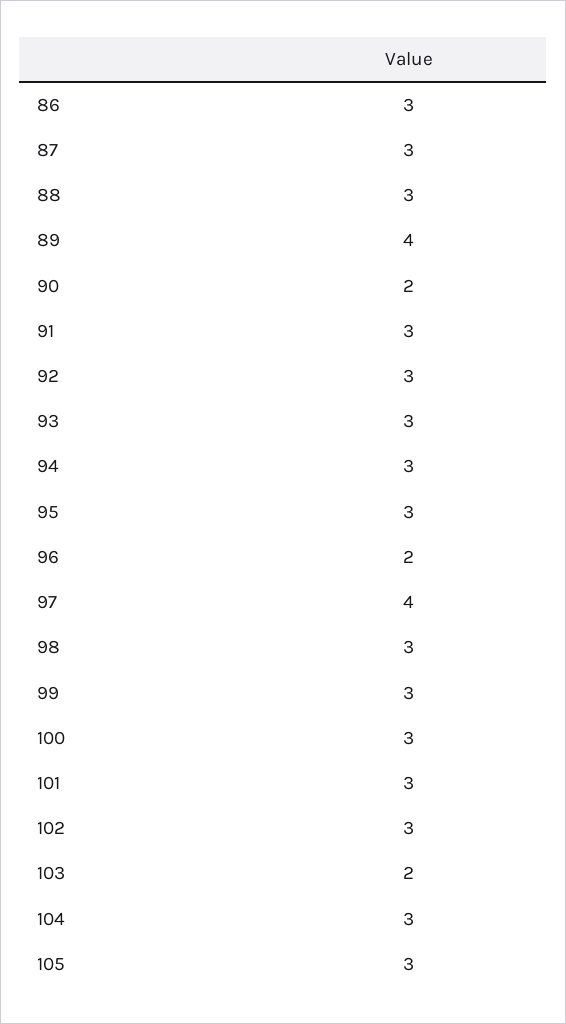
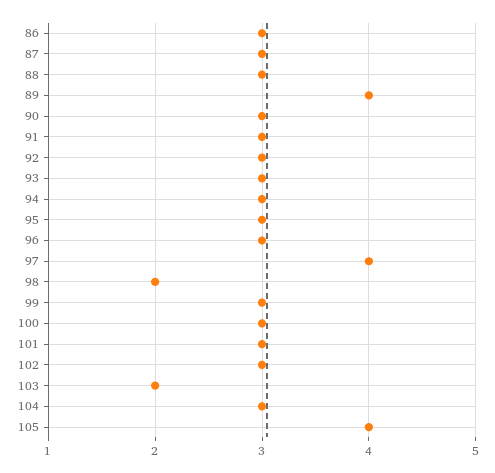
90: 2 -> 3
96: 2 -> 3
98: 3 -> 2
105: 3 -> 4

